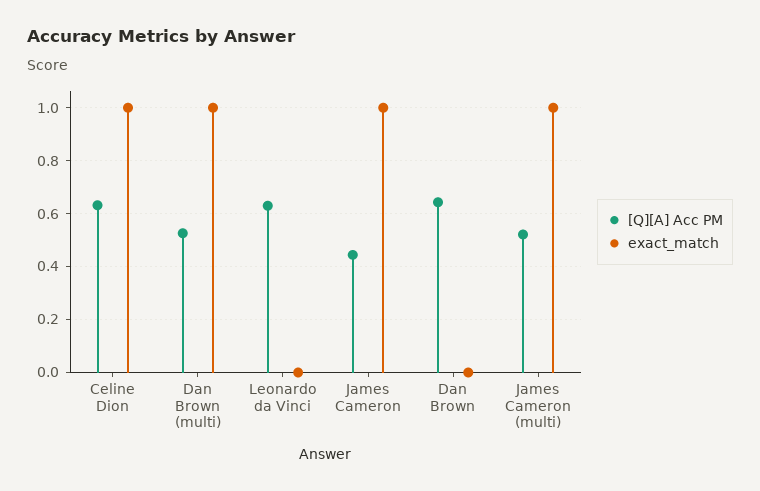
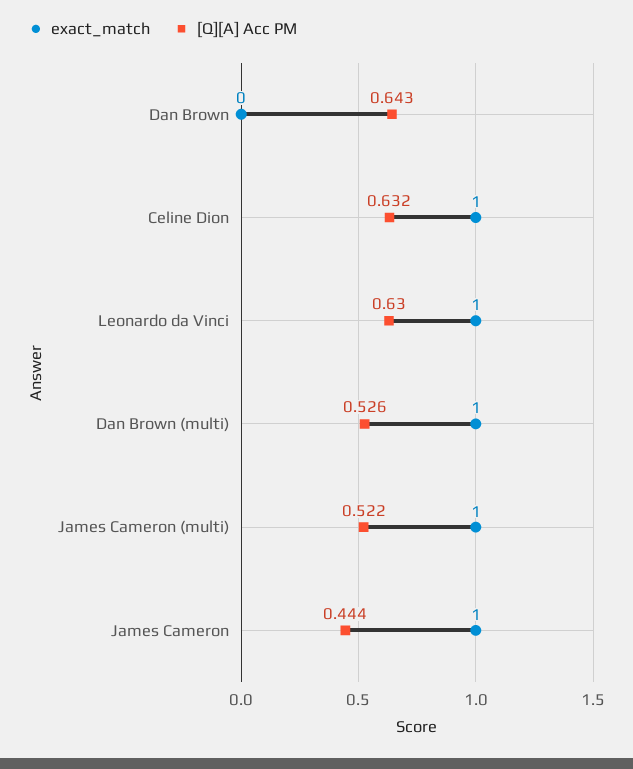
exact_match, Leonardo da Vinci: 0 -> 1

